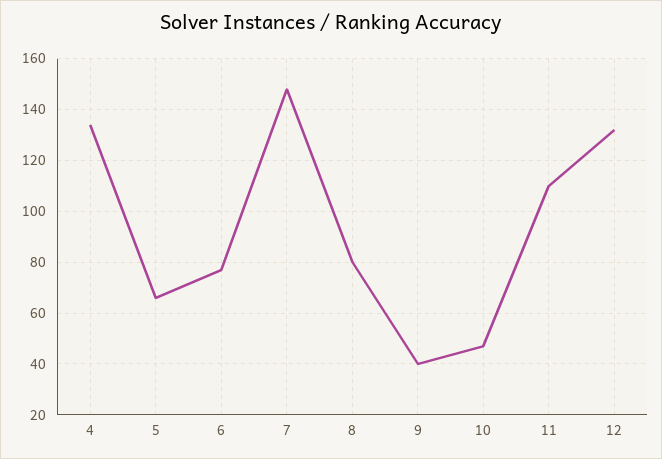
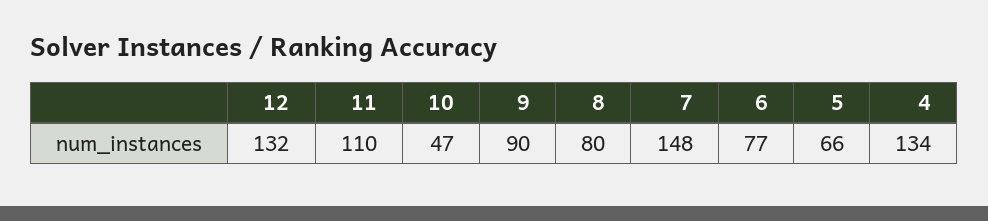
9: 40 -> 90

